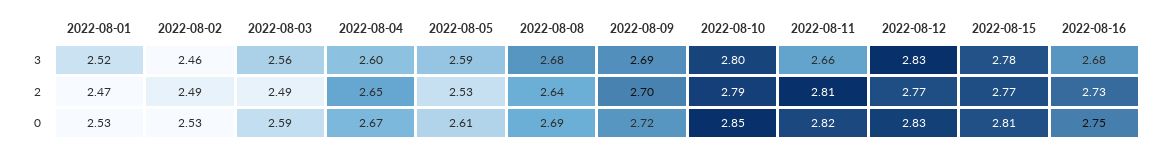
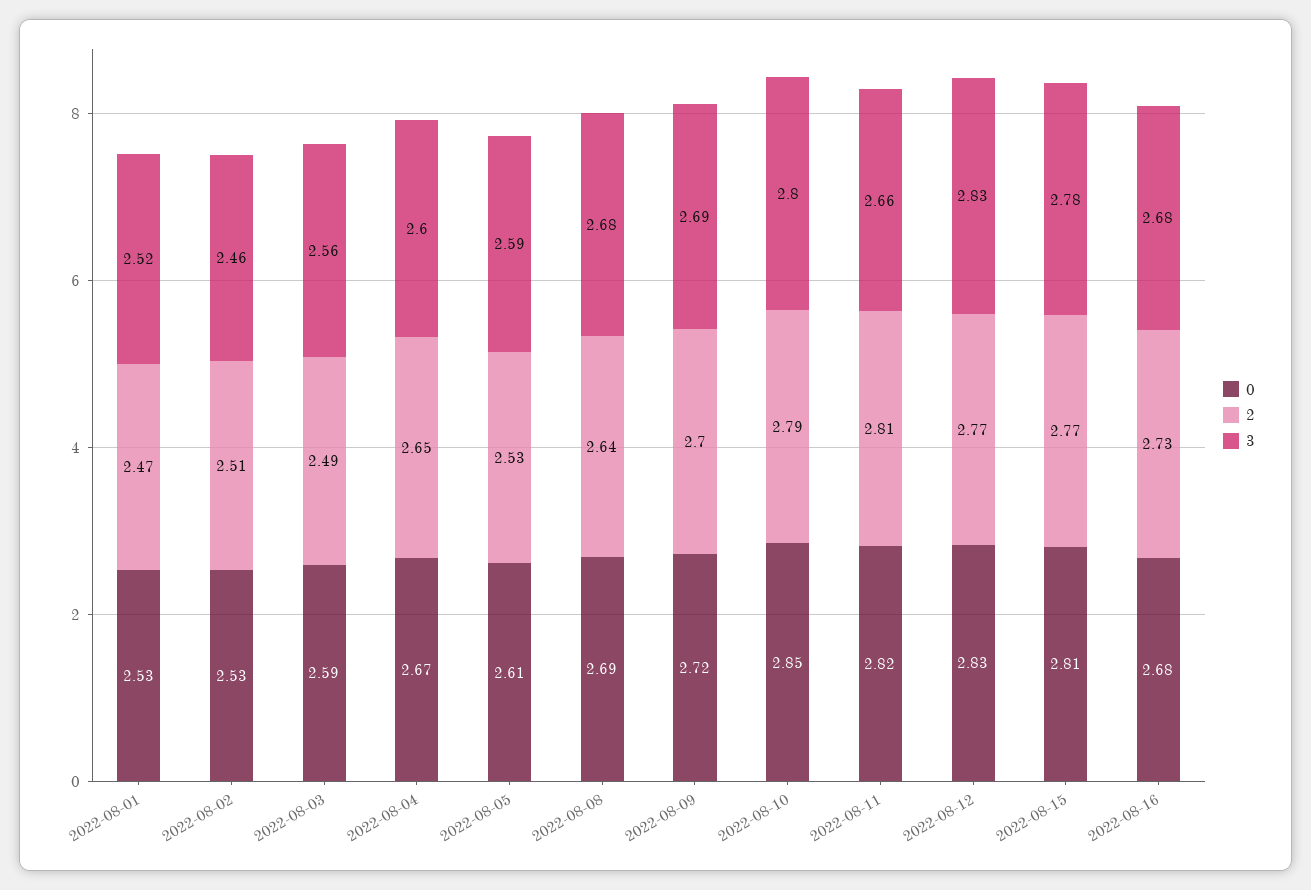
2, 2022-08-02: 2.49 -> 2.51
0, 2022-08-16: 2.75 -> 2.68

